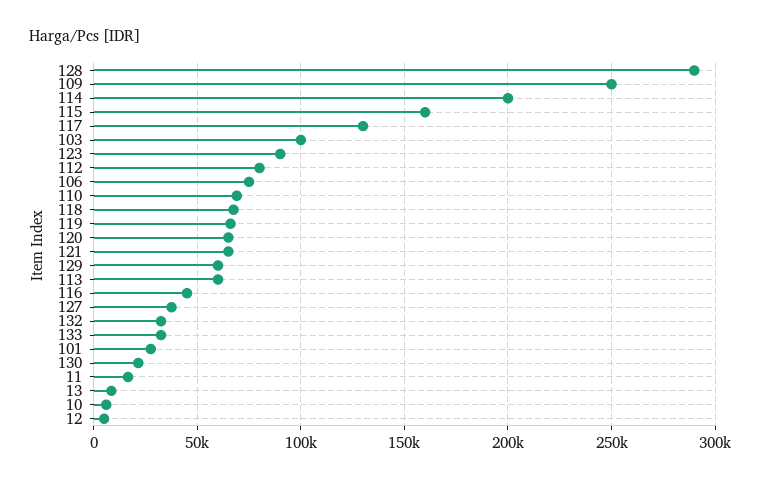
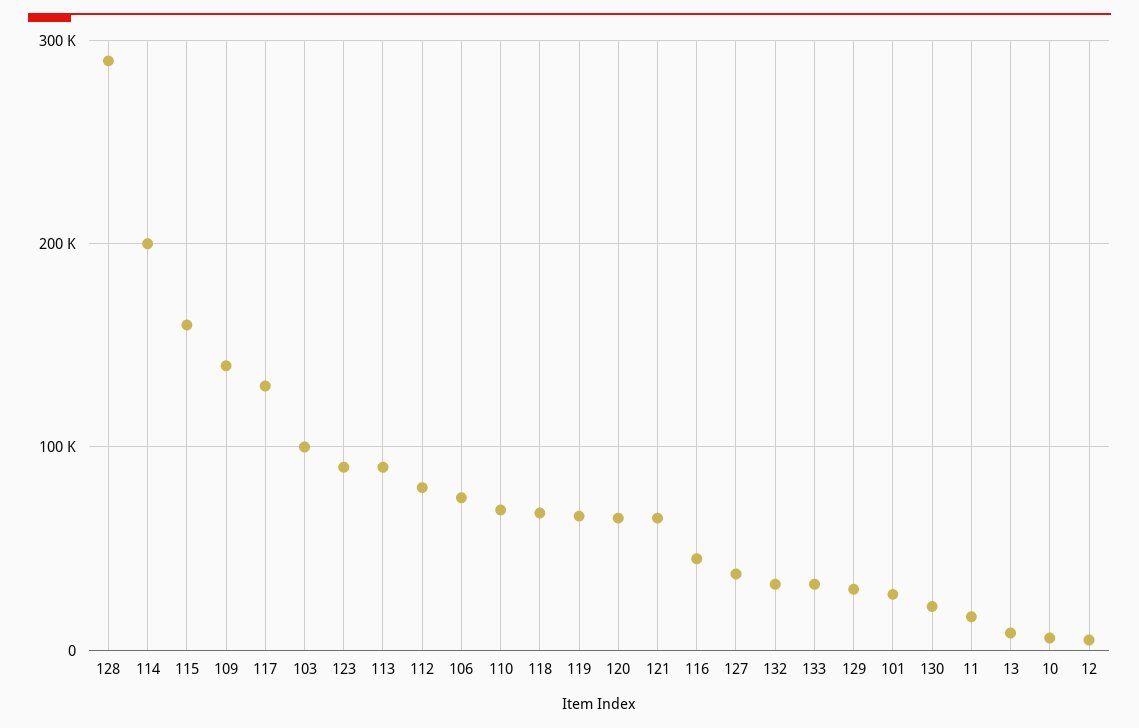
109: 250000 -> 140000
129: 60000 -> 30000
113: 60000 -> 90000

